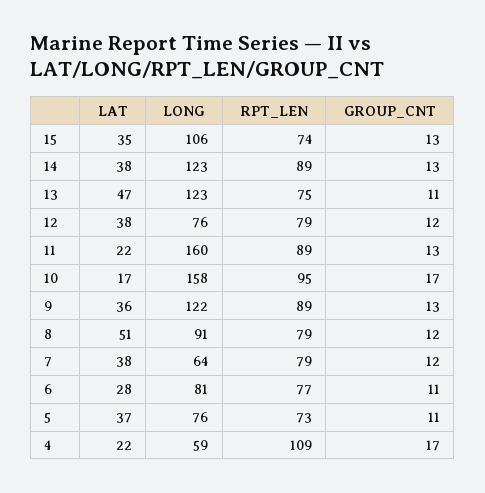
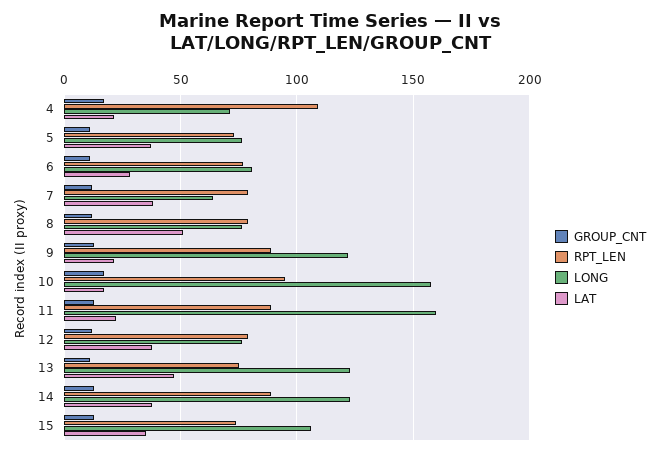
LAT, 9: 36 -> 20
LONG, 8: 91 -> 75
LONG, 4: 59 -> 70

